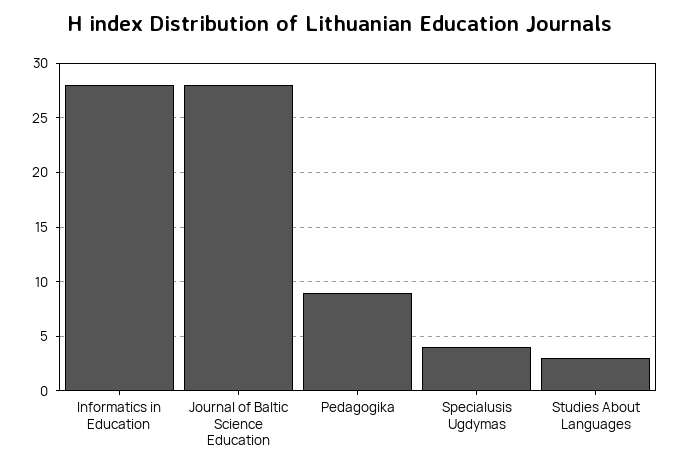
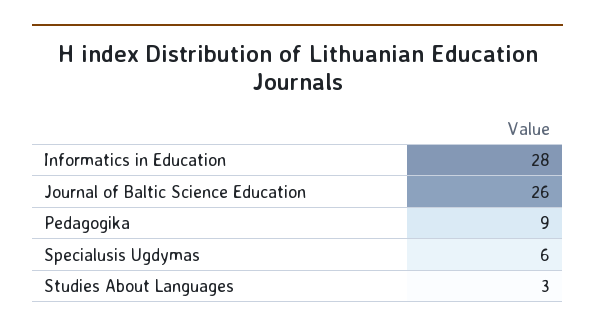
Journal of Baltic Science Education: 28 -> 26
Specialusis Ugdymas: 4 -> 6

